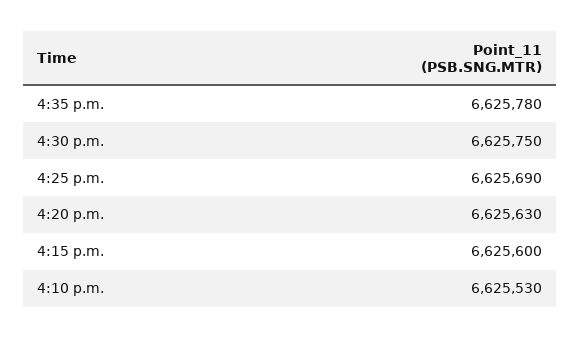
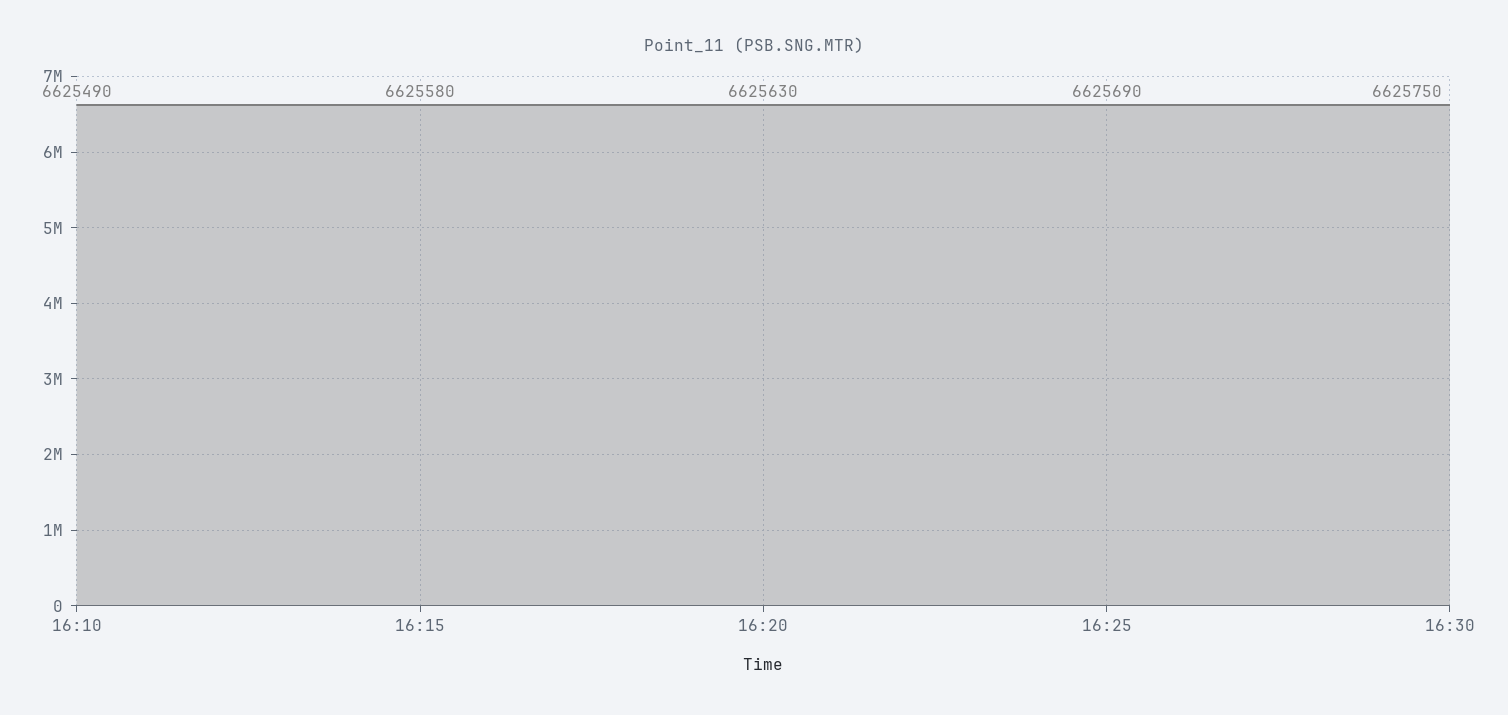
4:35 p.m.: 6625780 -> none
4:15 p.m.: 6625600 -> 6625580
4:10 p.m.: 6625530 -> 6625490

